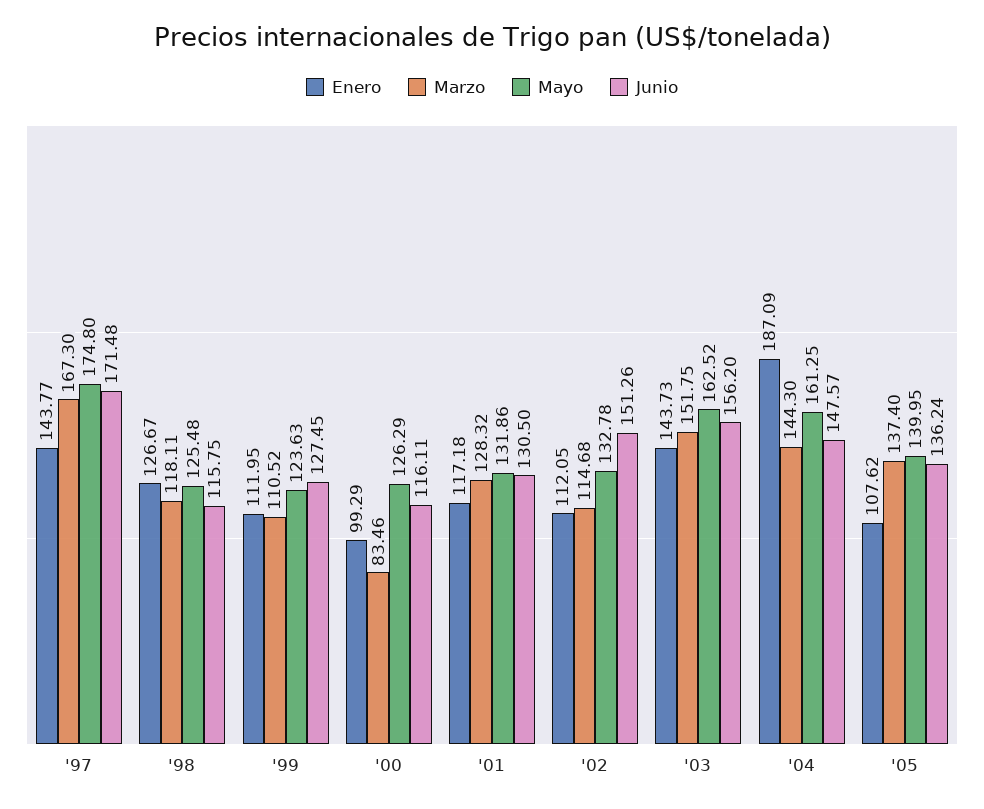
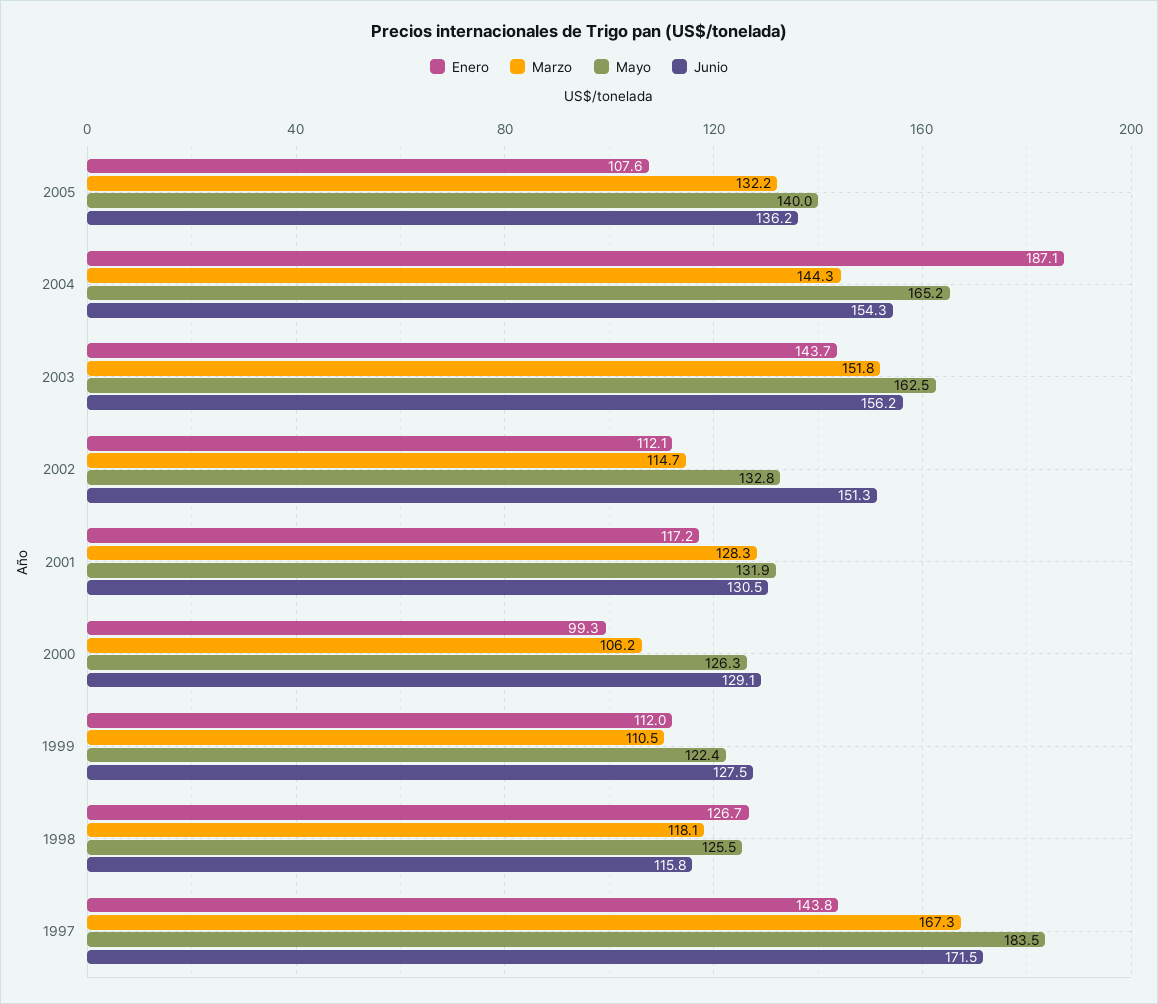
Mayo, '97: 174.8 -> 183.5
Mayo, '99: 123.63 -> 122.4
Marzo, '00: 83.46 -> 106.2
Junio, '00: 116.11 -> 129.1
Mayo, '04: 161.25 -> 165.2
Junio, '04: 147.57 -> 154.3
Marzo, '05: 137.4 -> 132.2

